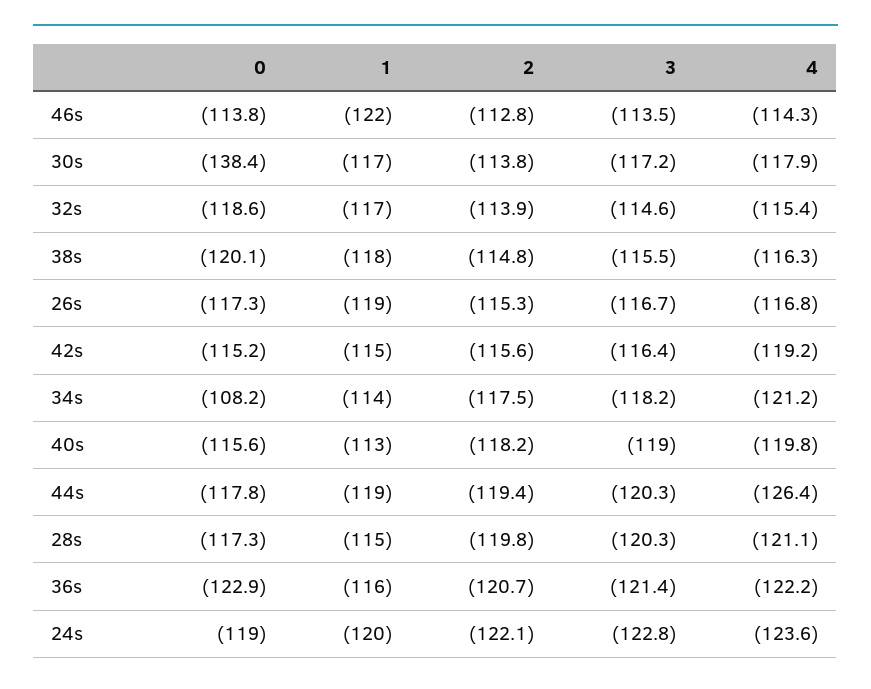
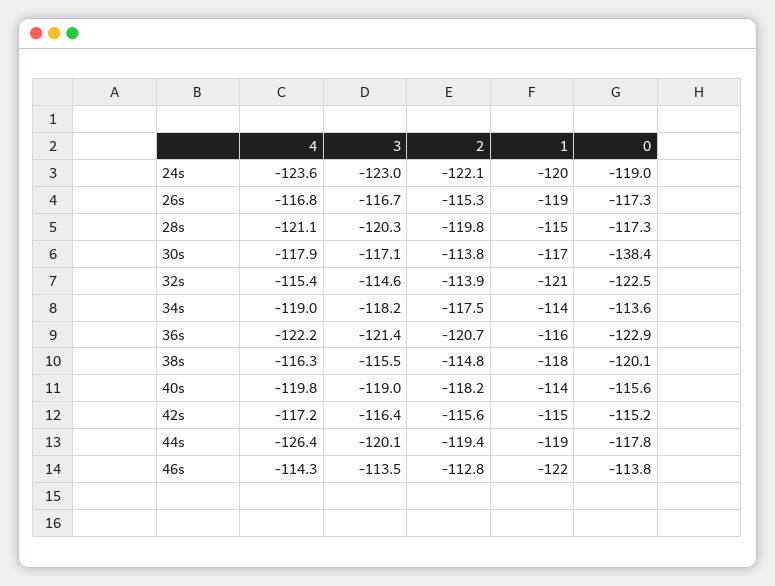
3, 30s: -117.2 -> -117.1
0, 32s: -118.6 -> -122.5
1, 32s: -117 -> -121
4, 42s: -119.2 -> -117.2
0, 34s: -108.2 -> -113.6
4, 34s: -121.2 -> -119
1, 40s: -113 -> -114
3, 44s: -120.3 -> -120.1
3, 24s: -122.8 -> -123

